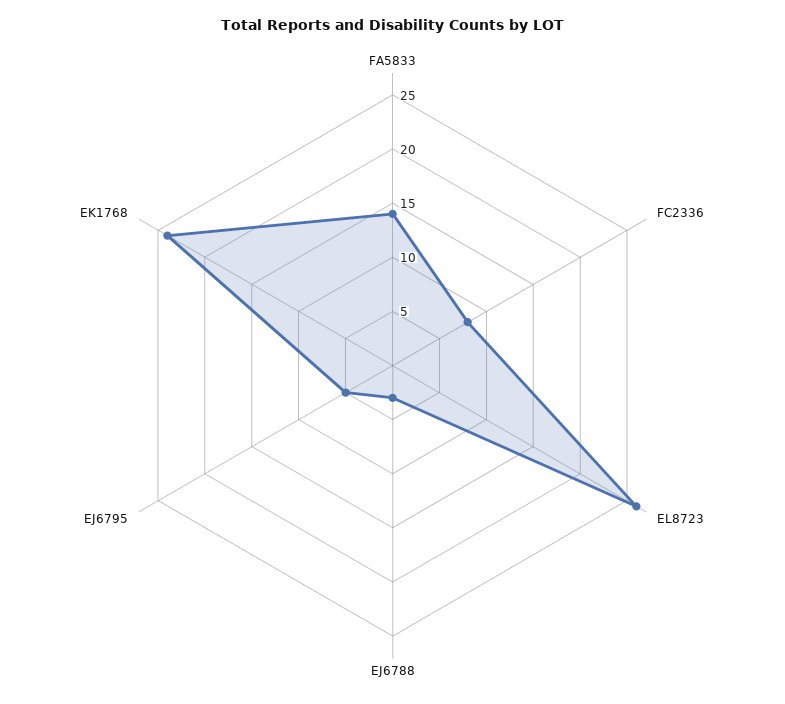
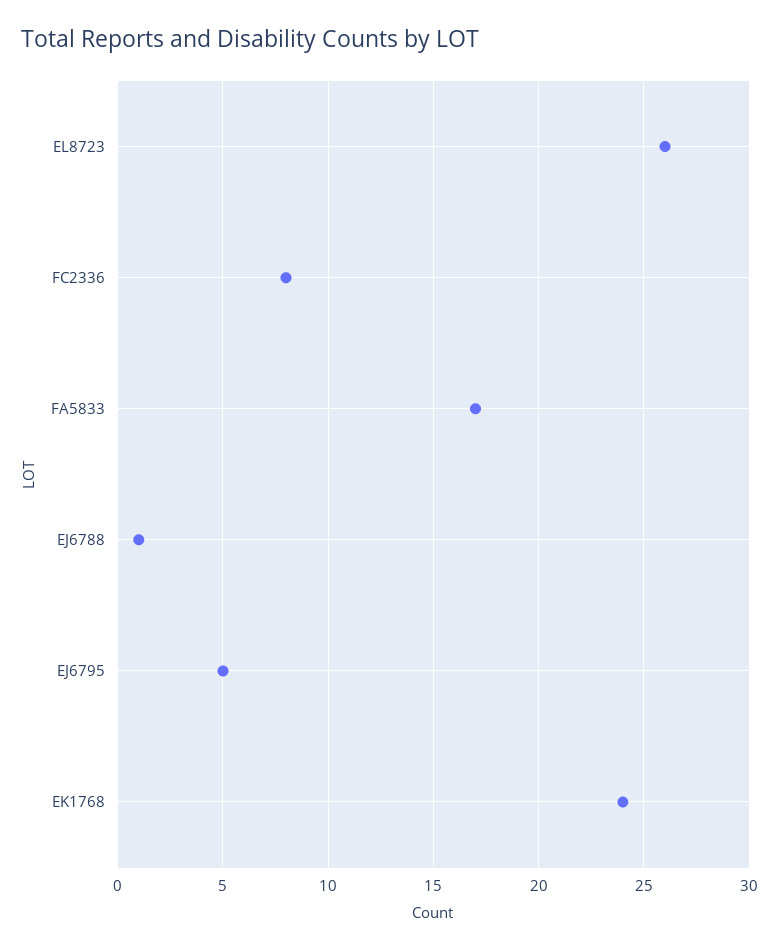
FA5833: 14 -> 17
EJ6788: 3 -> 1

